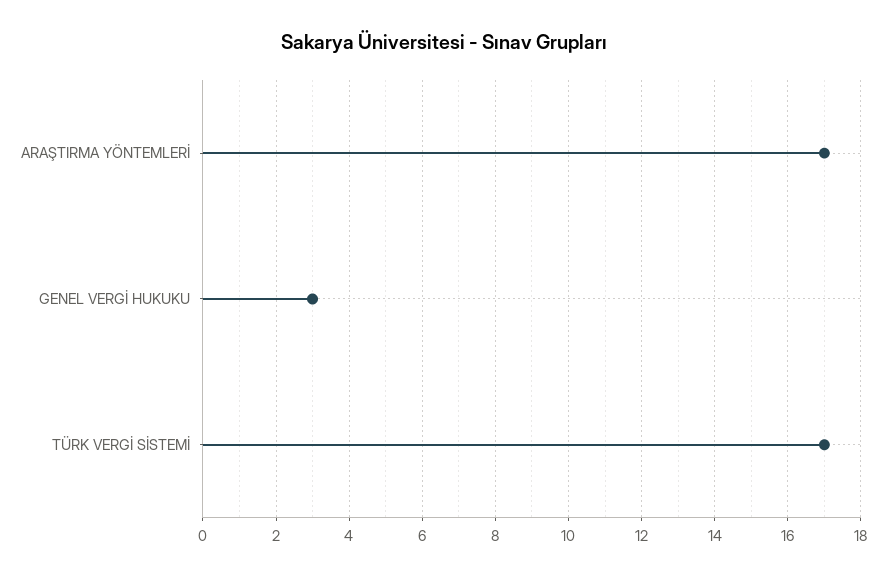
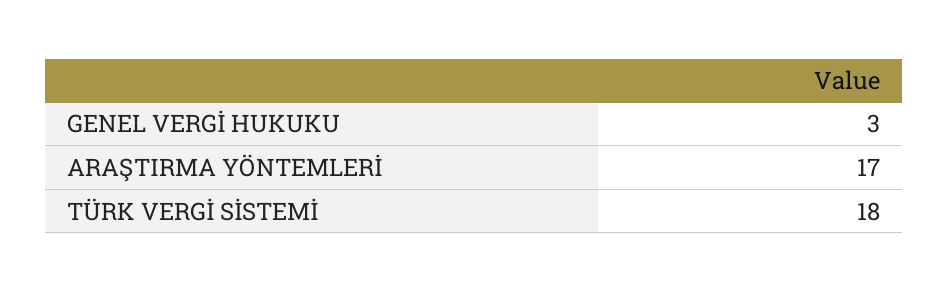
TÜRK VERGİ SİSTEMİ: 17 -> 18

